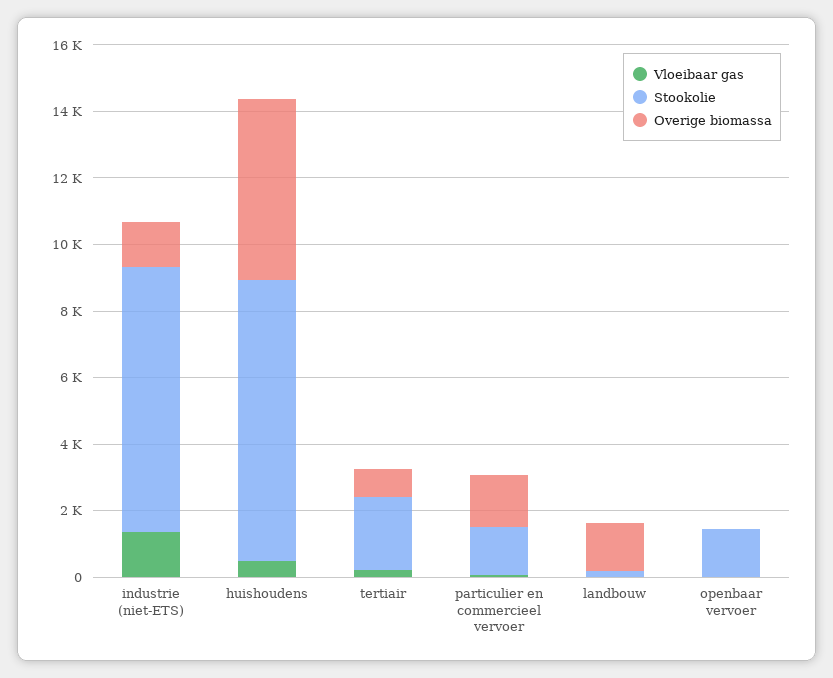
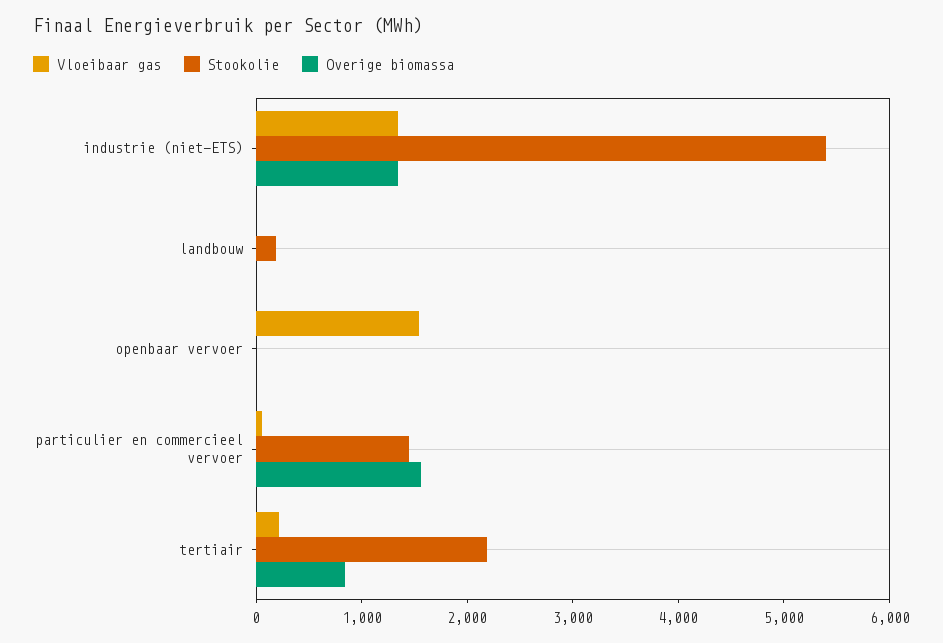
Stookolie, industrie (niet-ETS): 8000 -> 5400
Vloeibaar gas, huishoudens: 500 -> none
Stookolie, huishoudens: 8500 -> none
Overige biomassa, huishoudens: 5500 -> none
Overige biomassa, landbouw: 1500 -> 0
Vloeibaar gas, openbaar vervoer: 0 -> 1600
Stookolie, openbaar vervoer: 1500 -> 0

